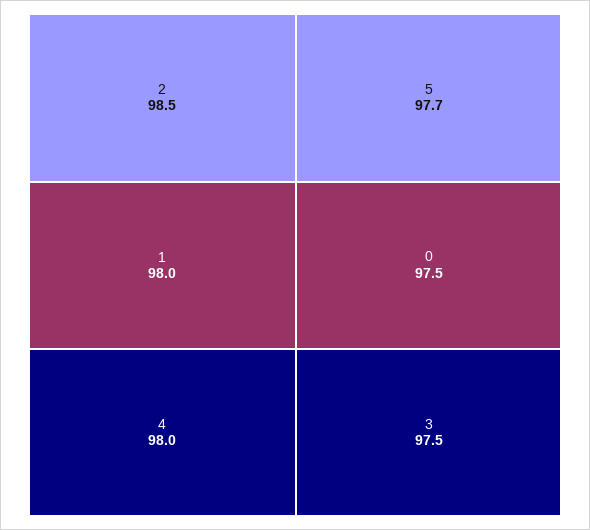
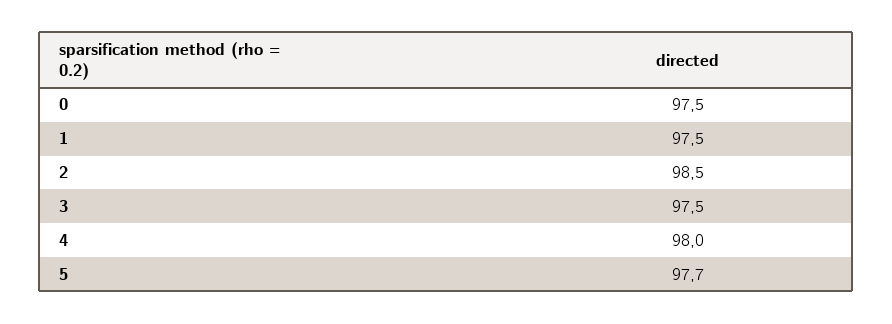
1: 98 -> 97.5

